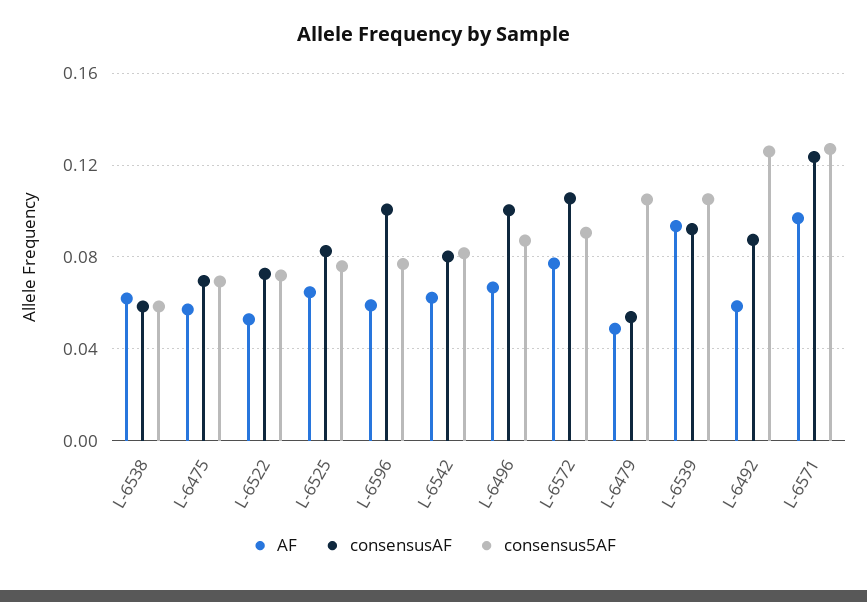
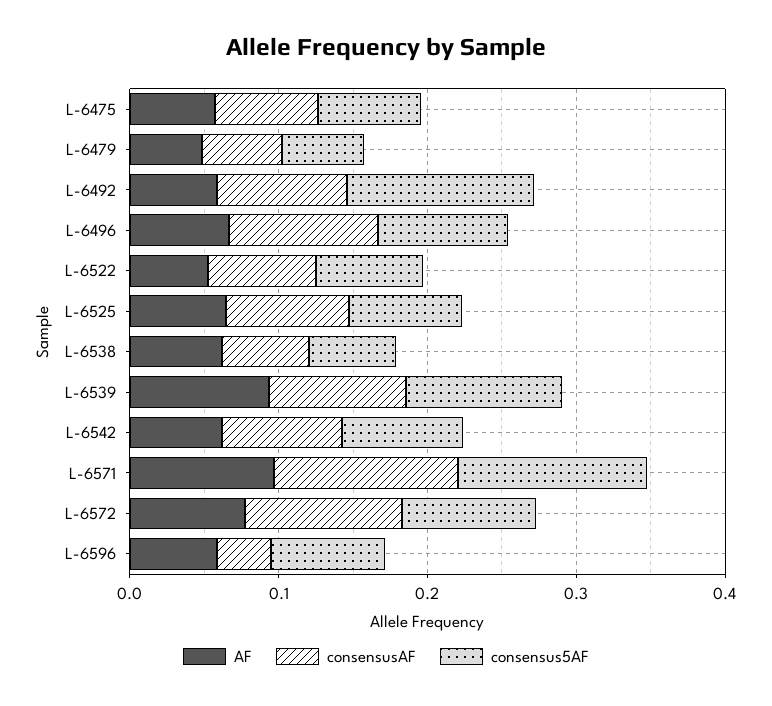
consensusAF, L-6596: 0.1 -> 0.04
consensus5AF, L-6479: 0.105 -> 0.06

